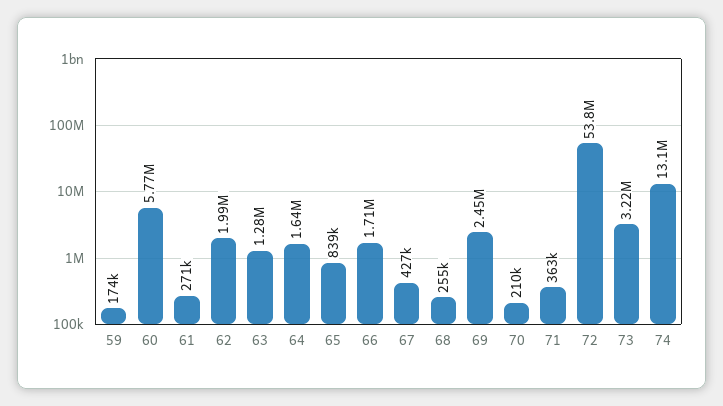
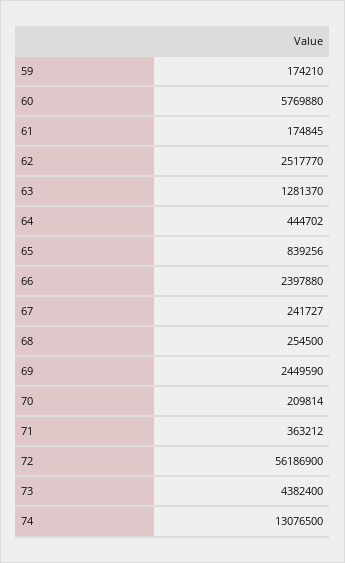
61: 271000 -> 174845
62: 1990000 -> 2517770
64: 1640000 -> 444702
66: 1710000 -> 2397880
67: 427000 -> 241727
72: 53800000 -> 56186900
73: 3220000 -> 4382400

